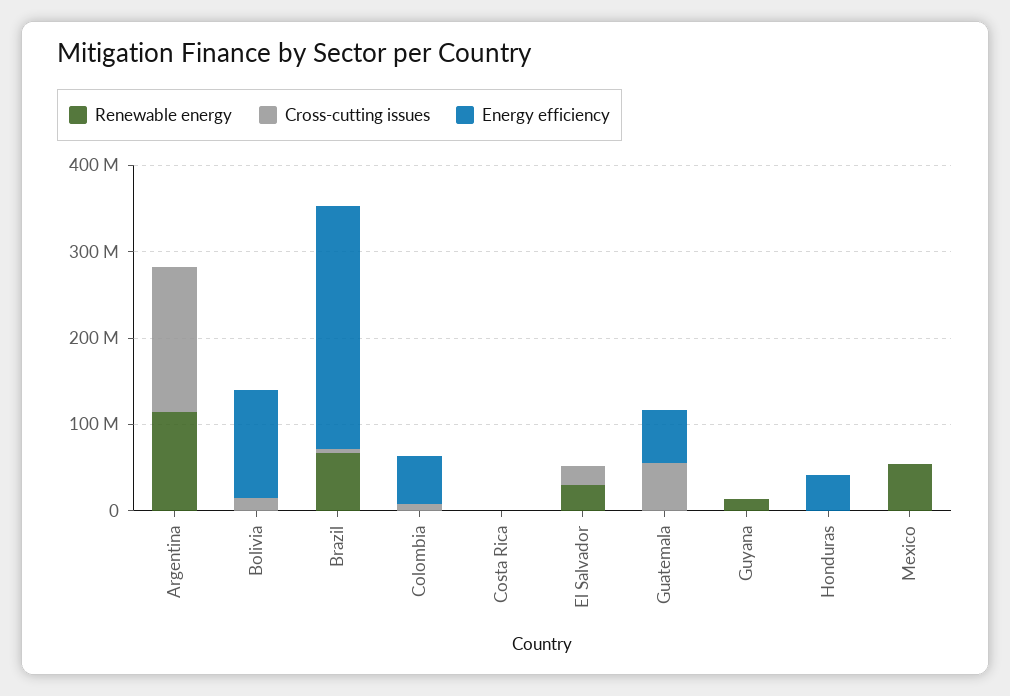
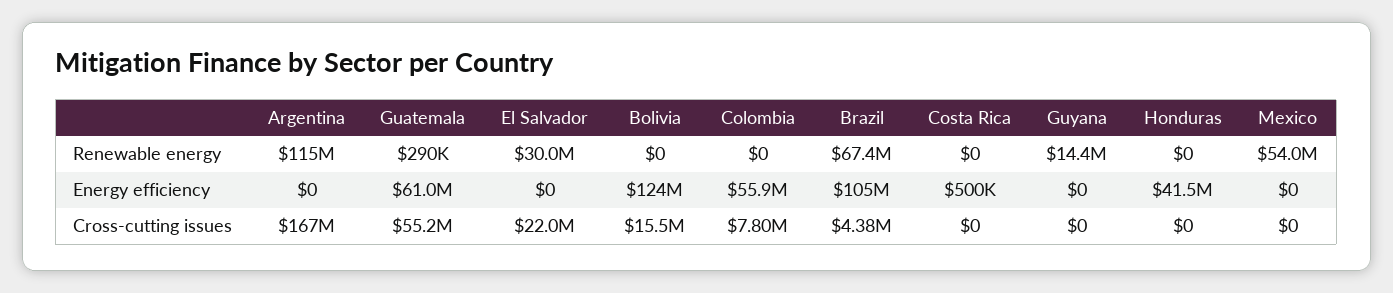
Energy efficiency, Brazil: 280000000 -> 105000000

